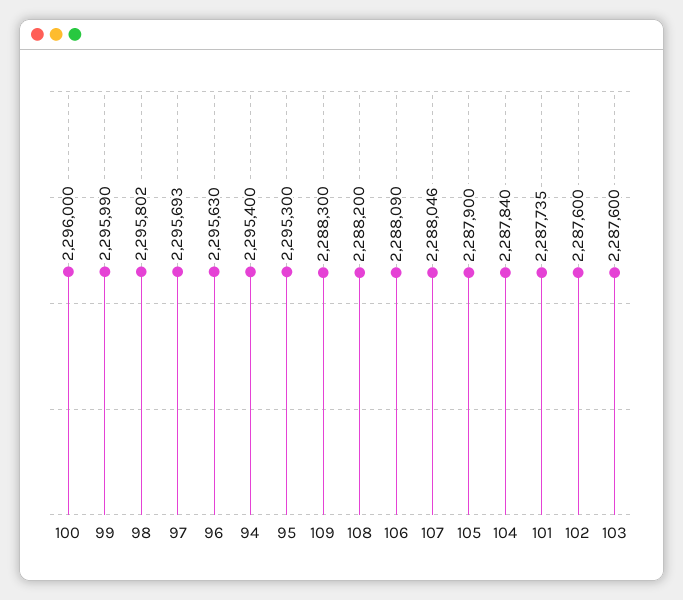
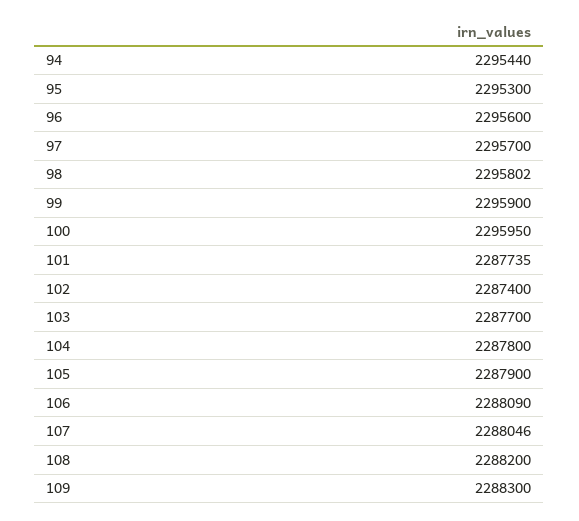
100: 2296000 -> 2295950
99: 2295990 -> 2295900
97: 2295693 -> 2295700
96: 2295630 -> 2295600
94: 2295400 -> 2295440
104: 2287840 -> 2287800
102: 2287600 -> 2287400
103: 2287600 -> 2287700

